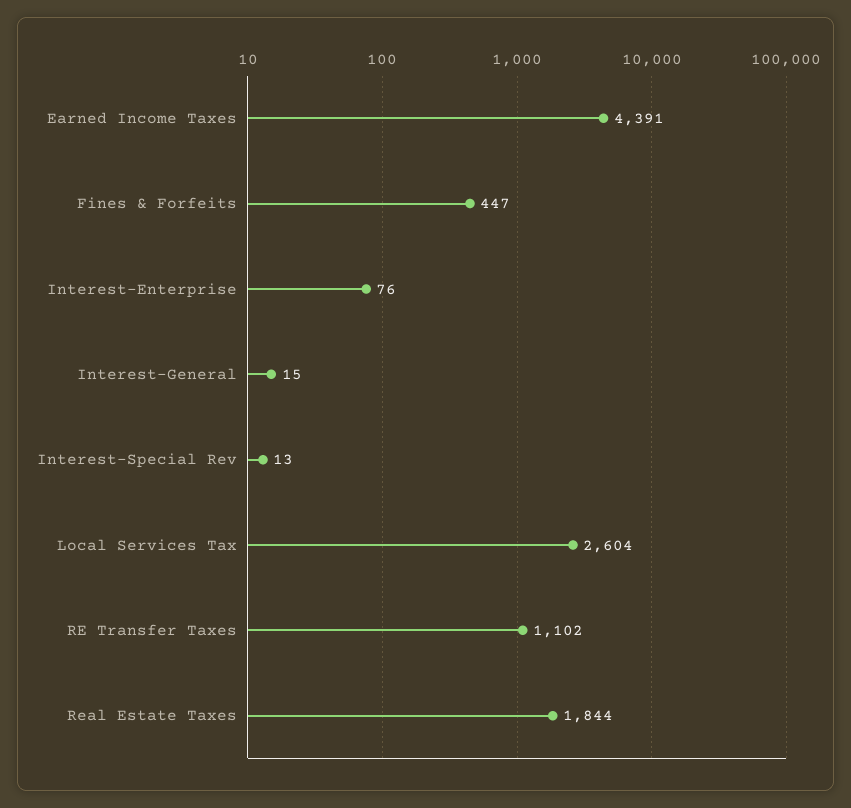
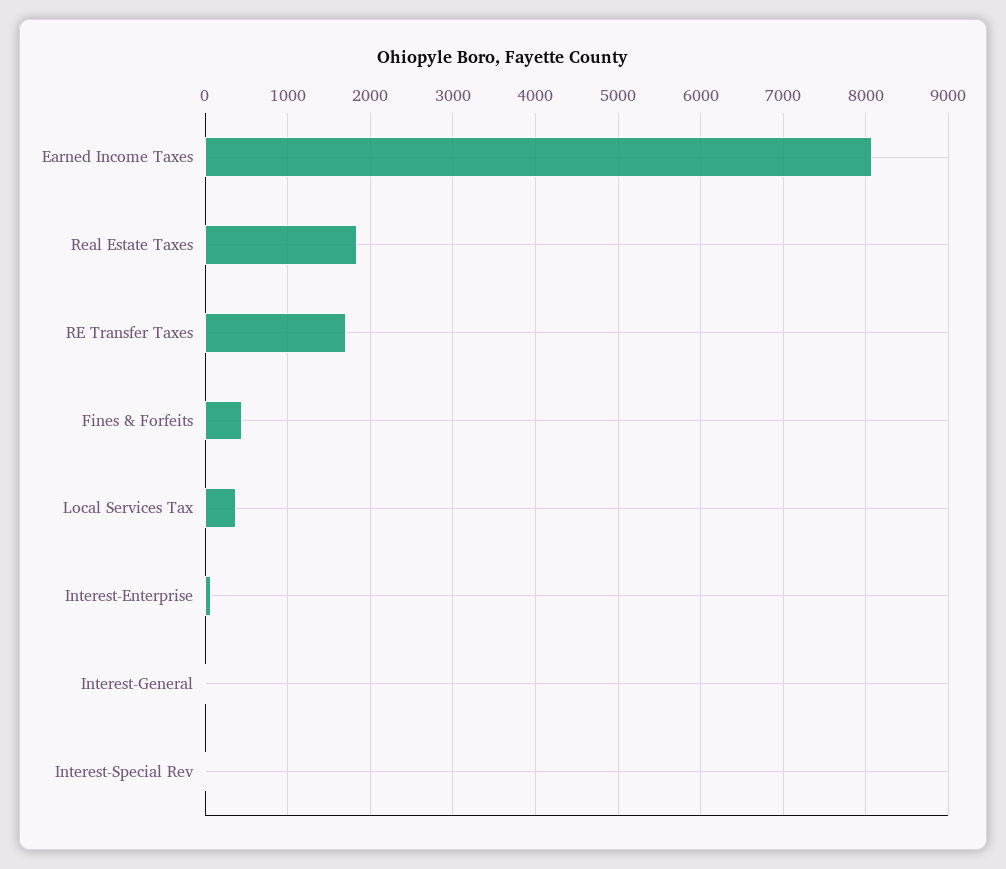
Earned Income Taxes: 4391 -> 8100
Local Services Tax: 2604 -> 400
RE Transfer Taxes: 1102 -> 1700

